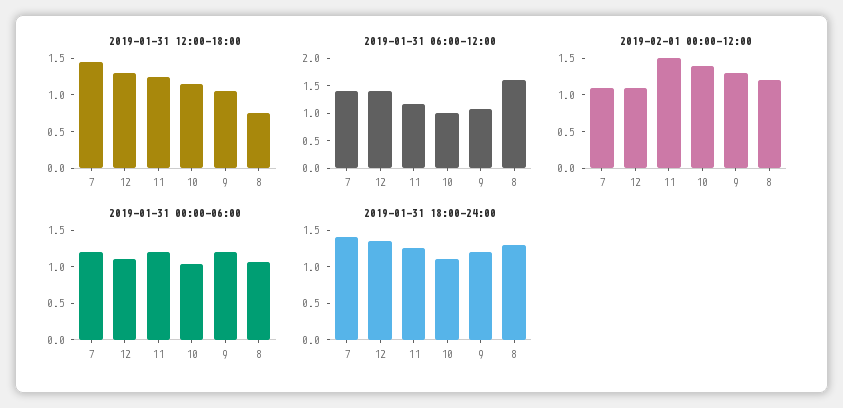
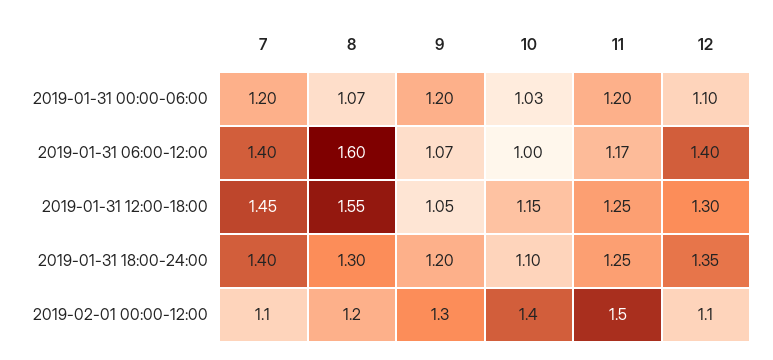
2019-01-31 12:00-18:00, 8: 0.75 -> 1.55

